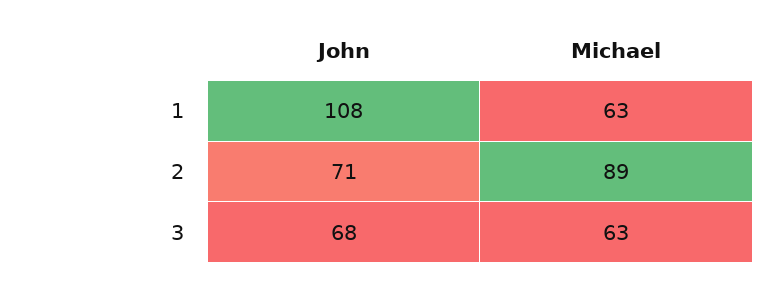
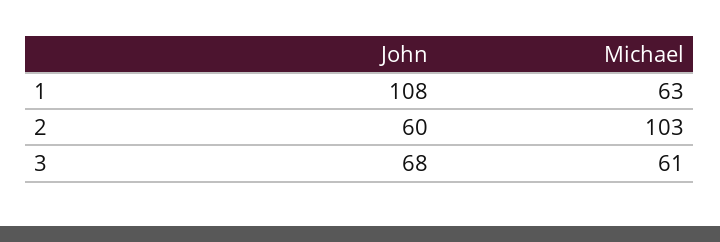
John, 2: 71 -> 60
Michael, 2: 89 -> 103
Michael, 3: 63 -> 61

